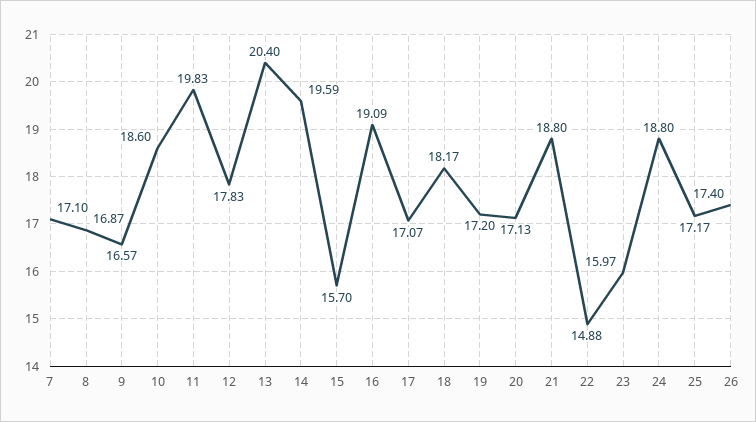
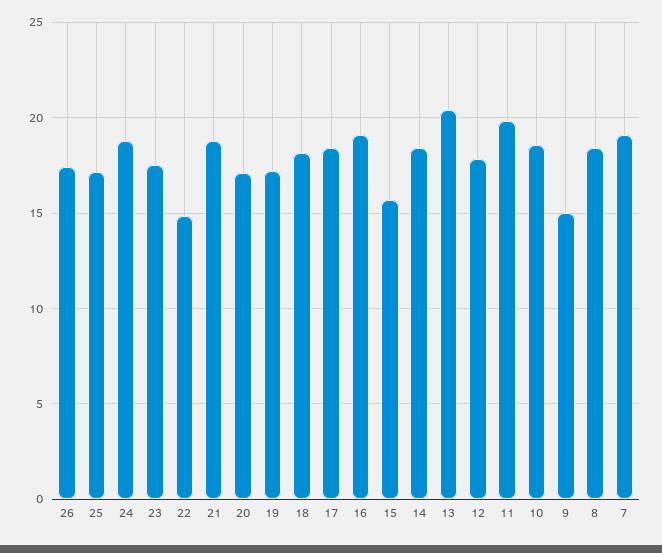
7: 17.1 -> 19
8: 16.87 -> 18.5
9: 16.57 -> 15
14: 19.59 -> 18.5
17: 17.07 -> 18.5
23: 15.97 -> 17.5

